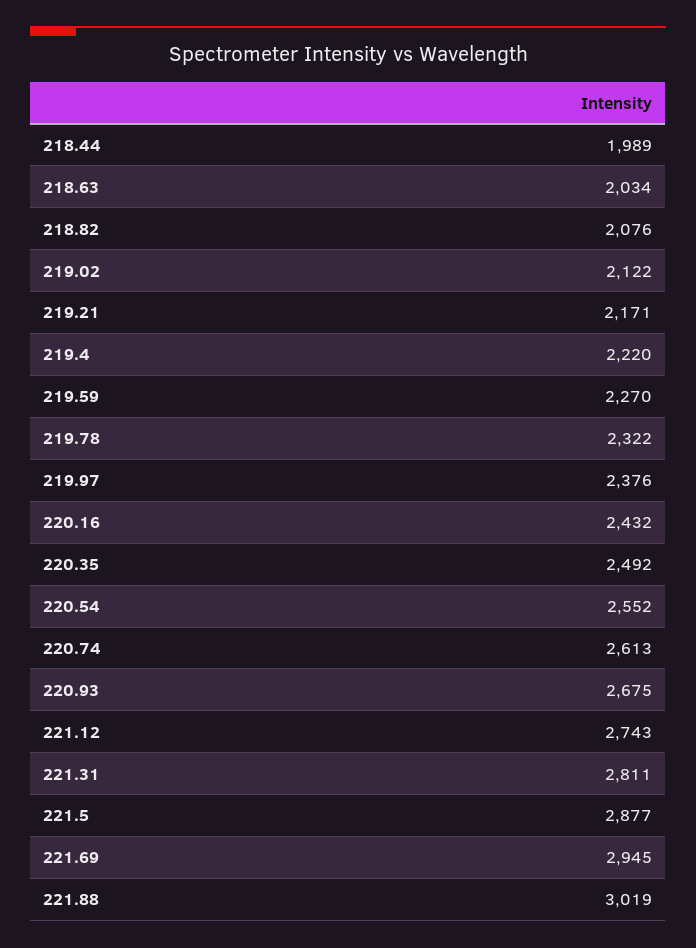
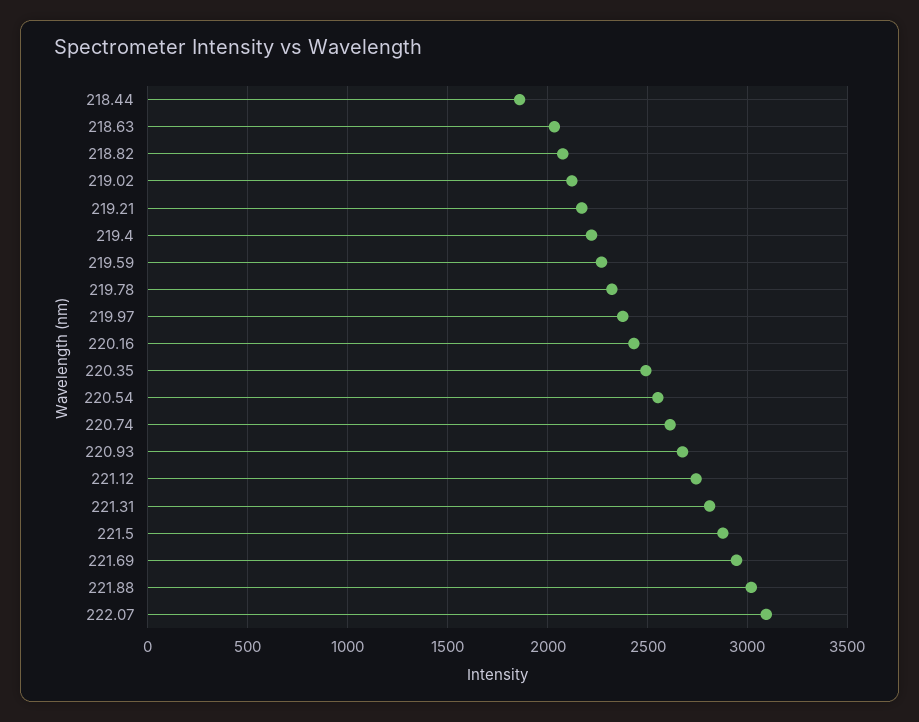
218.44: 1989 -> 1850
222.07: none -> 3100

